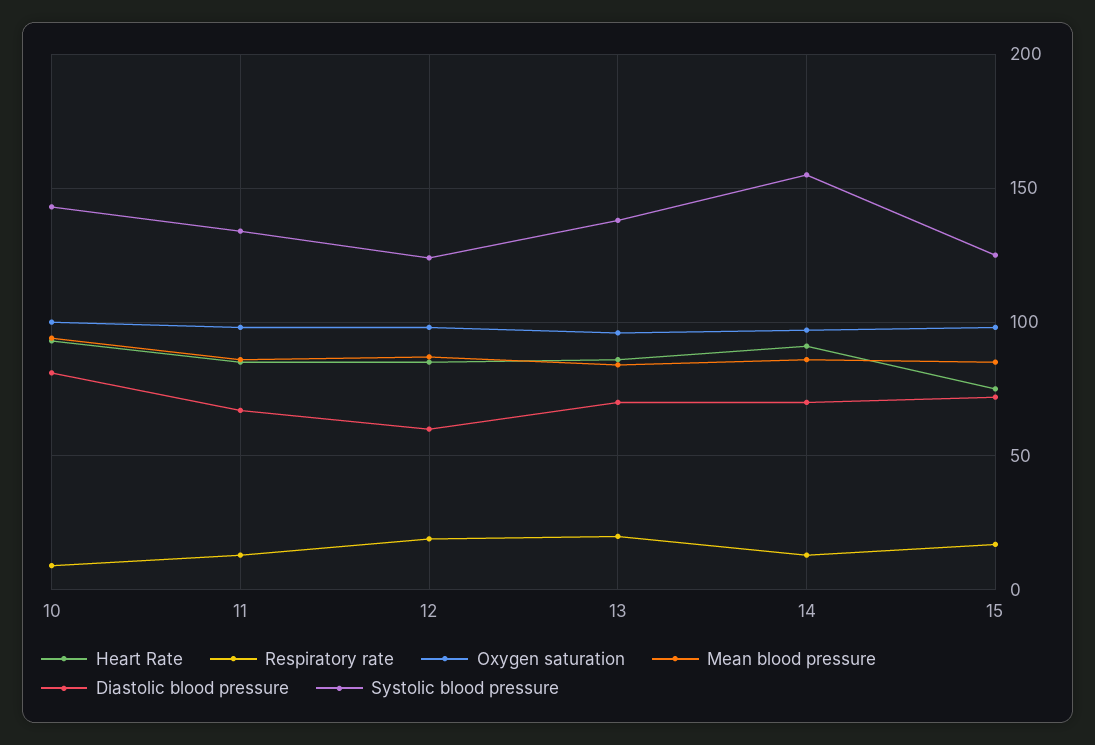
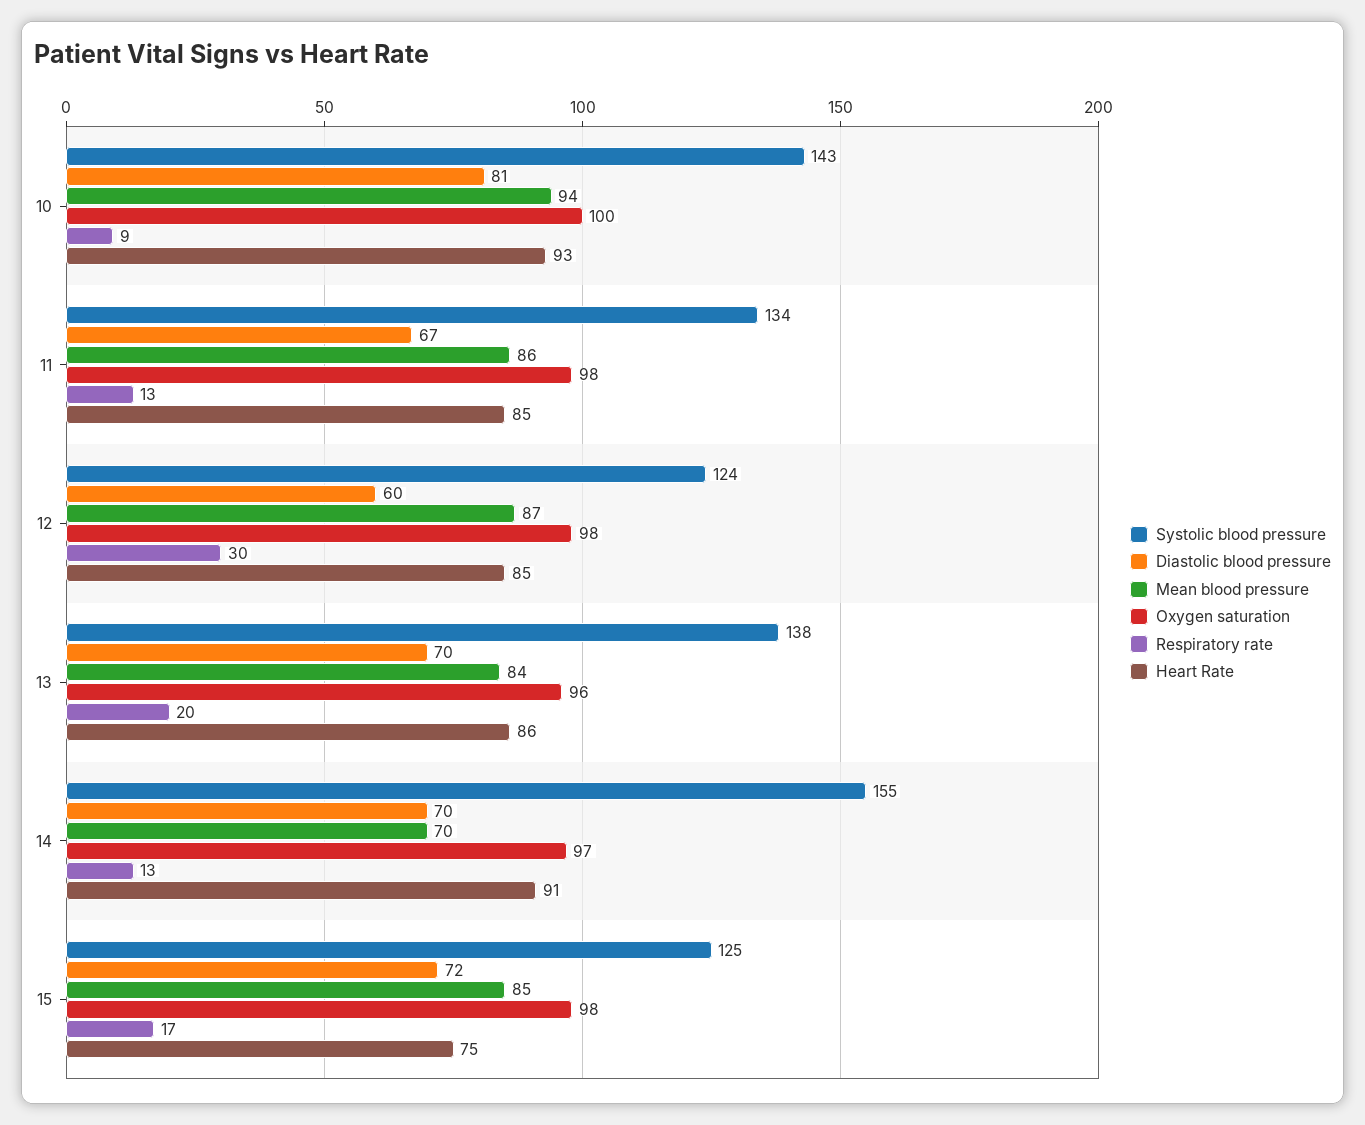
Respiratory rate, 12: 20 -> 30
Mean blood pressure, 14: 85 -> 70

